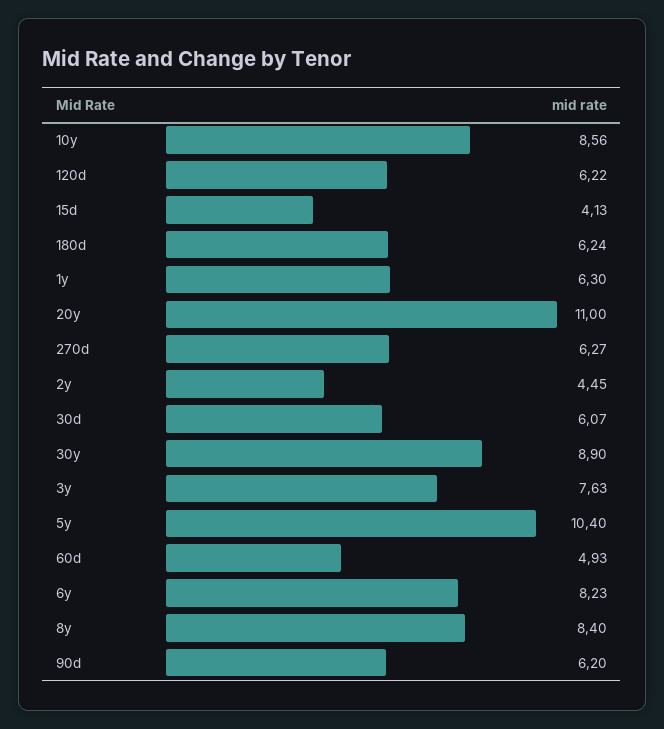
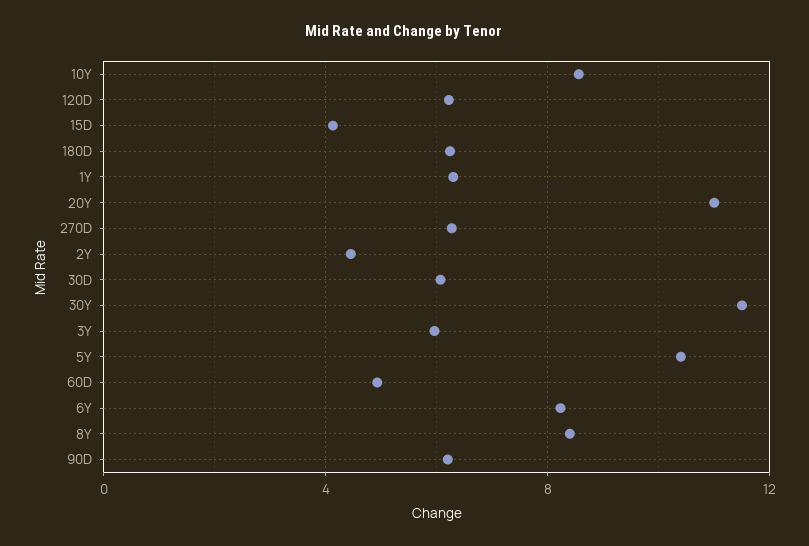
30y: 8.9 -> 11.5
3y: 7.63 -> 6

